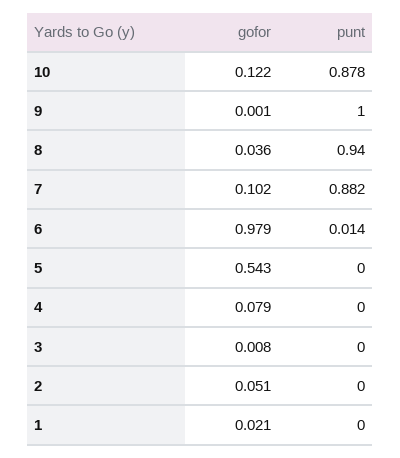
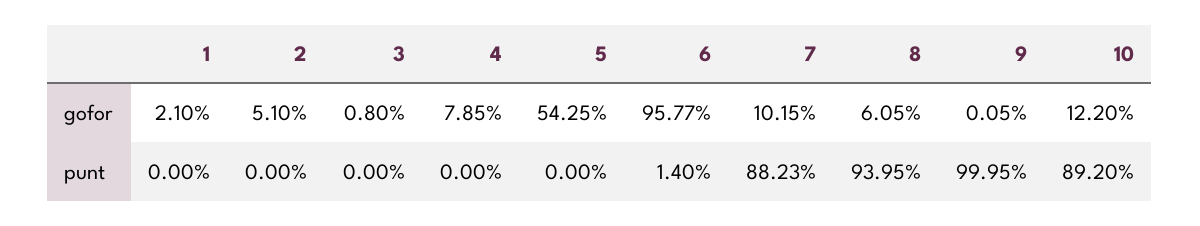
punt, 10: 0.878 -> 0.892
gofor, 8: 0.036 -> 0.0605
gofor, 6: 0.979 -> 0.9577

